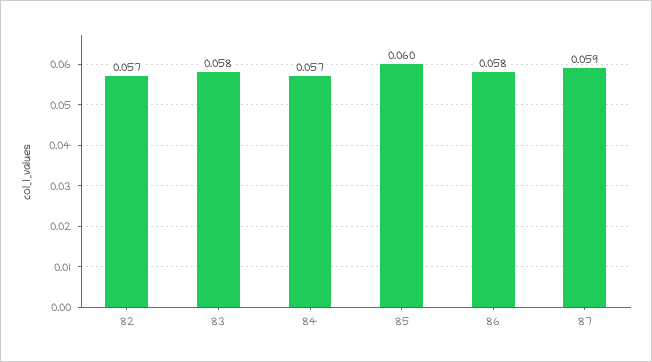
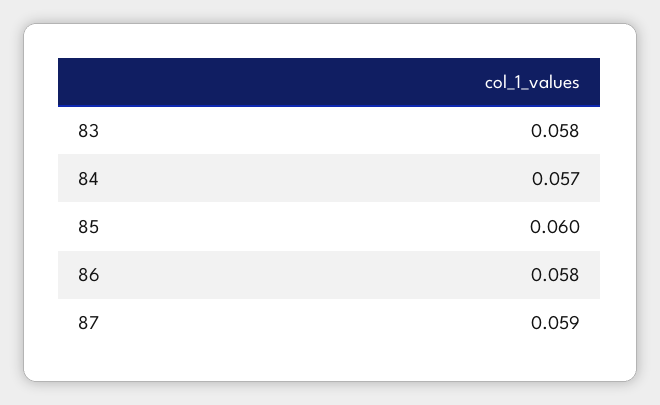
82: 0.057 -> none

